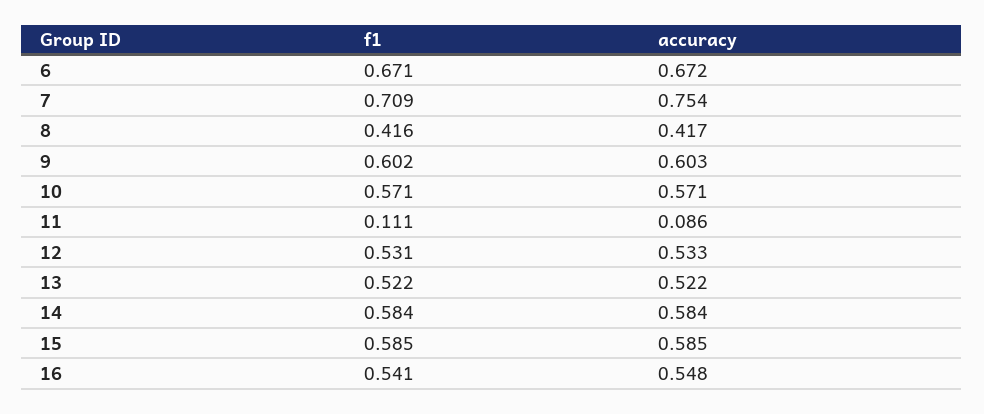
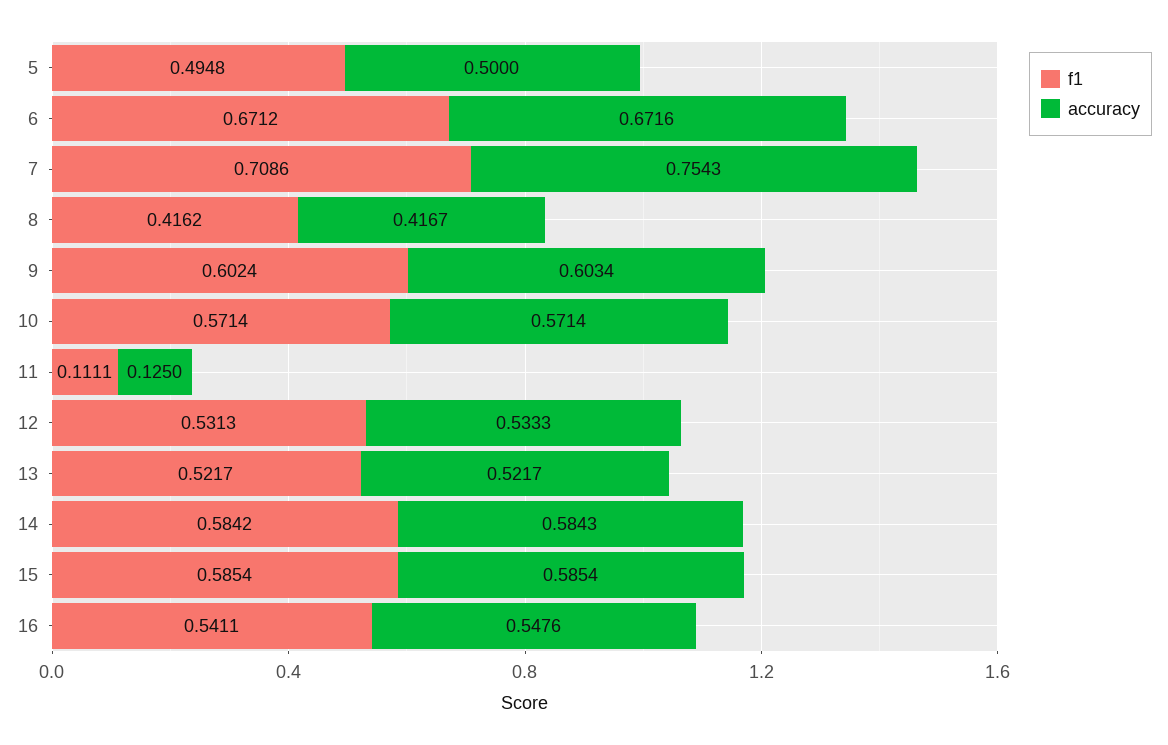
accuracy, 11: 0.086 -> 0.125
f1, 5: none -> 0.4948
accuracy, 5: none -> 0.5

